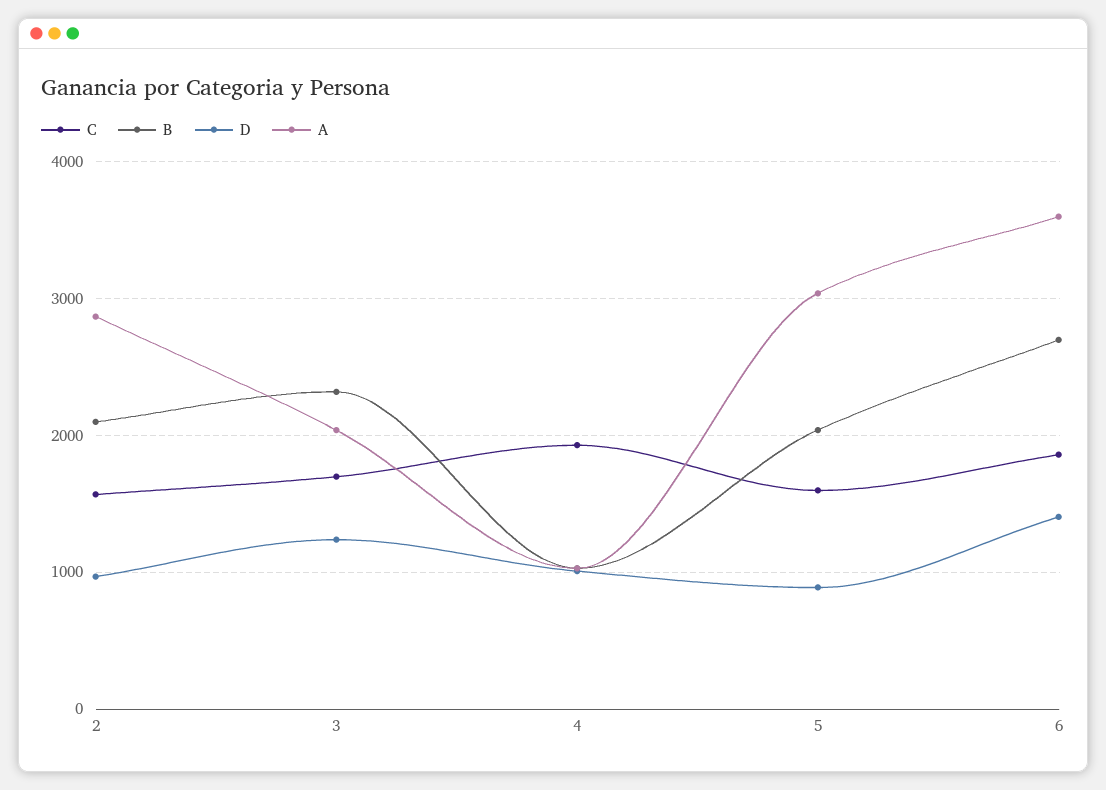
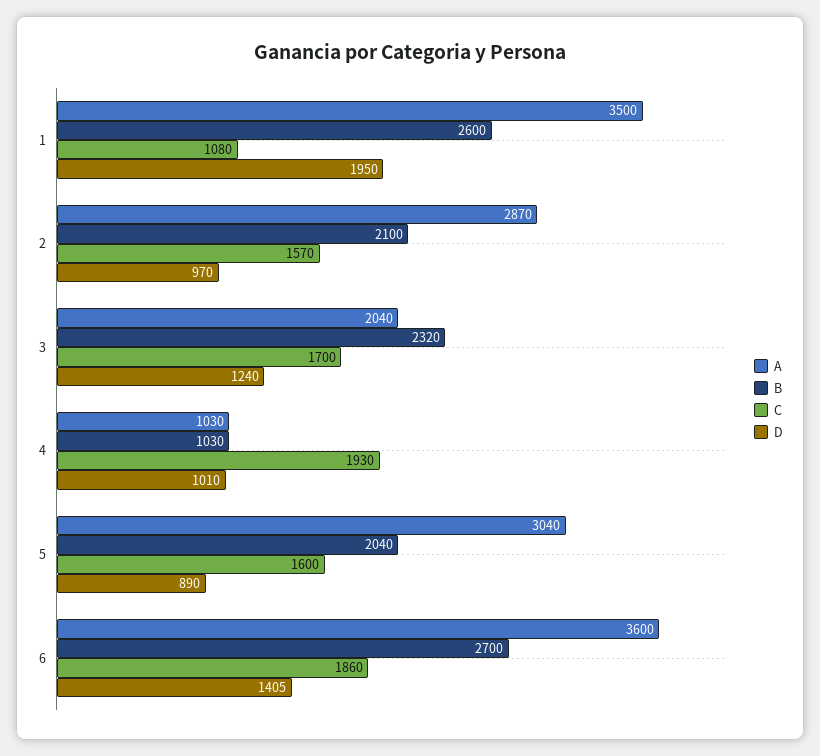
A, 1: none -> 3500
B, 1: none -> 2600
C, 1: none -> 1080
D, 1: none -> 1950

